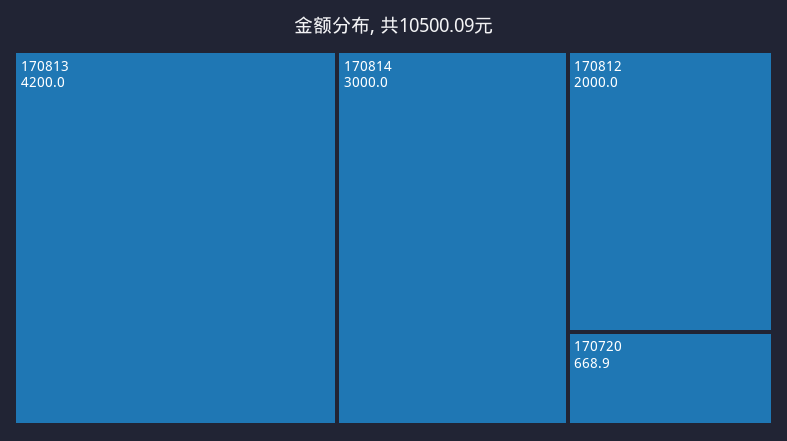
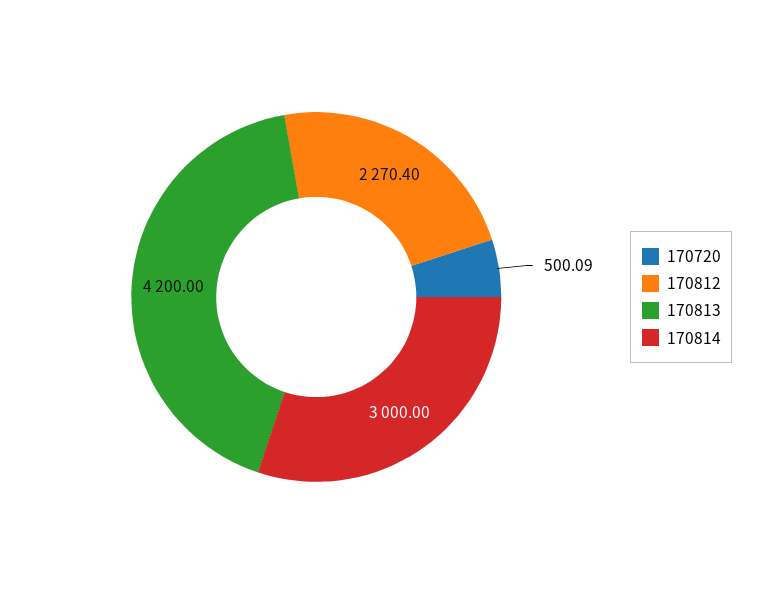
170812: 2000 -> 2270.4
170720: 668.9 -> 500.09

